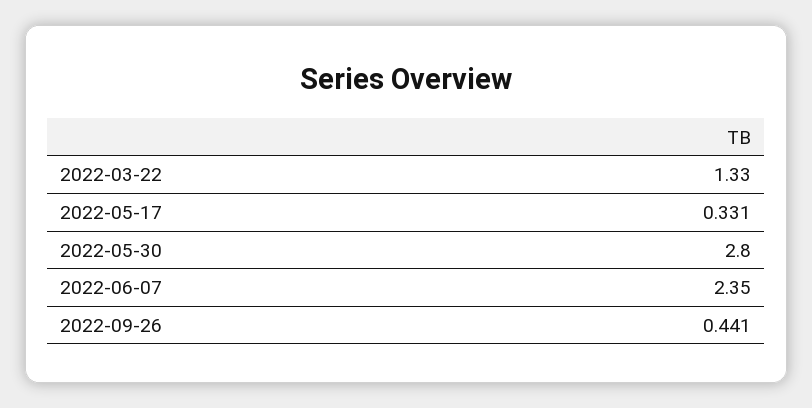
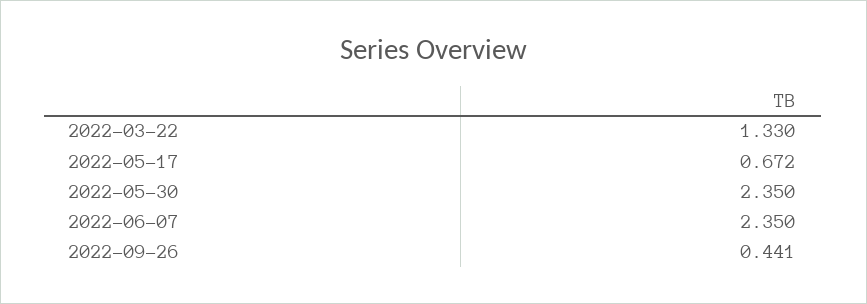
2022-05-17: 0.331 -> 0.672
2022-05-30: 2.8 -> 2.35

